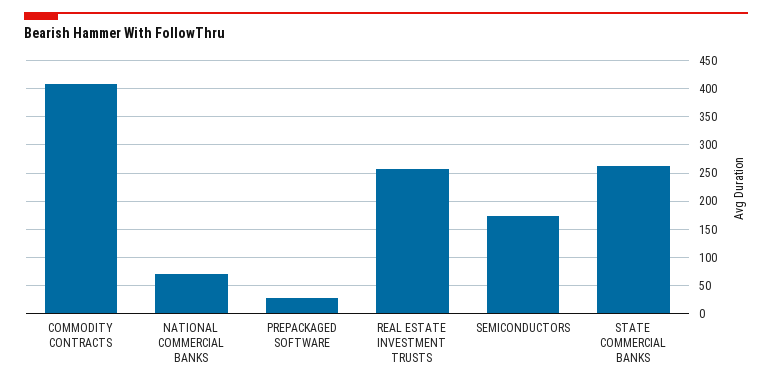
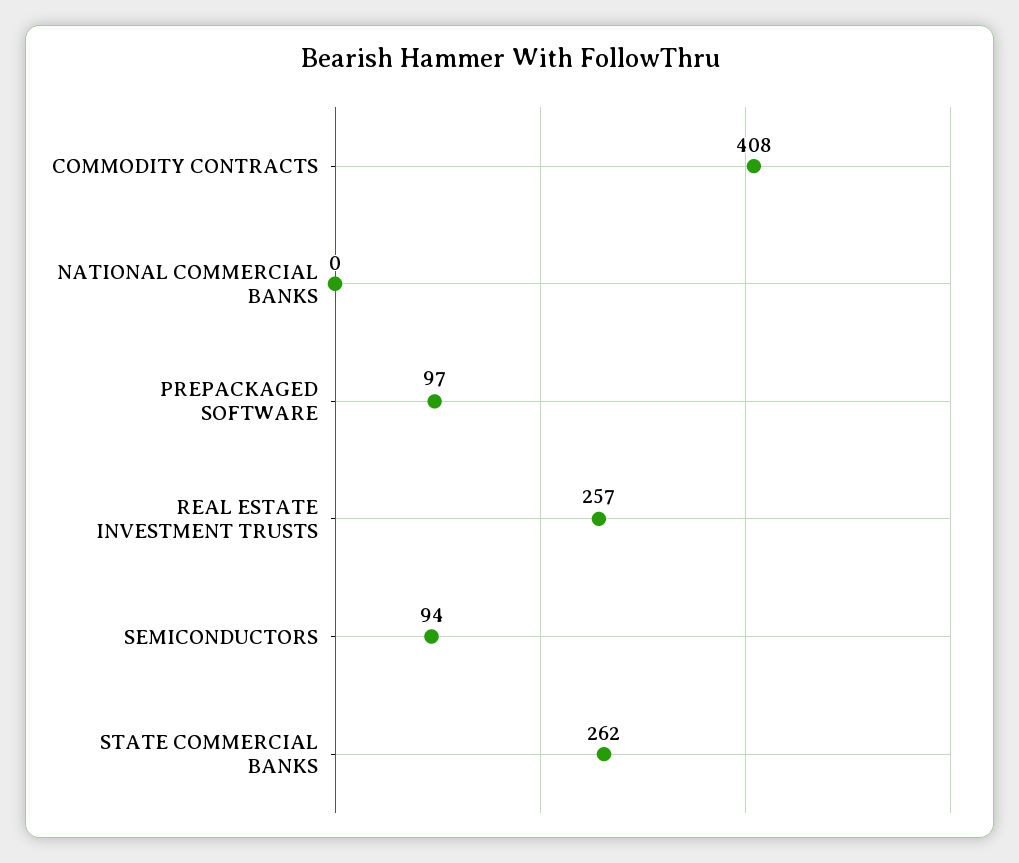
NATIONAL COMMERCIAL BANKS: 75 -> 0
PREPACKAGED SOFTWARE: 25 -> 97
SEMICONDUCTORS: 175 -> 94

